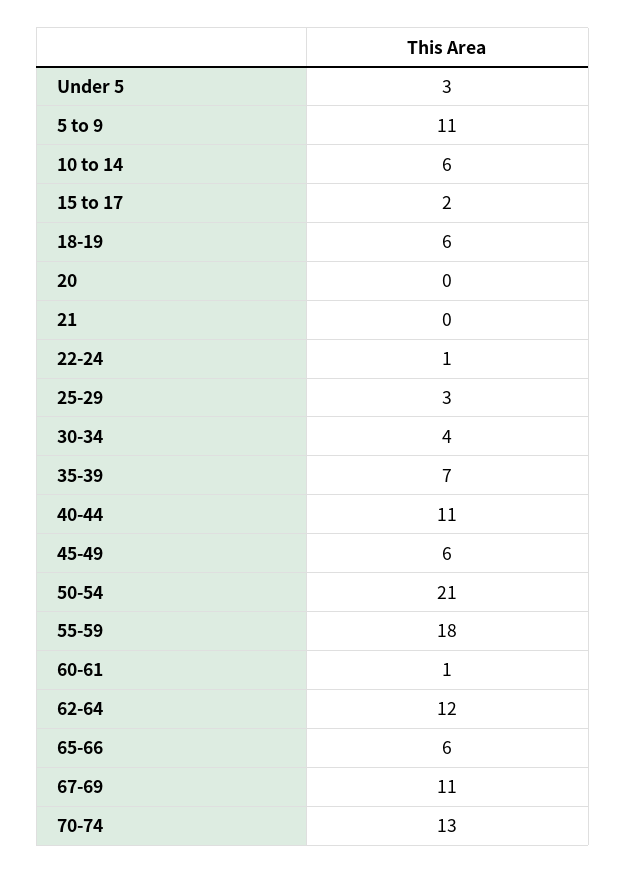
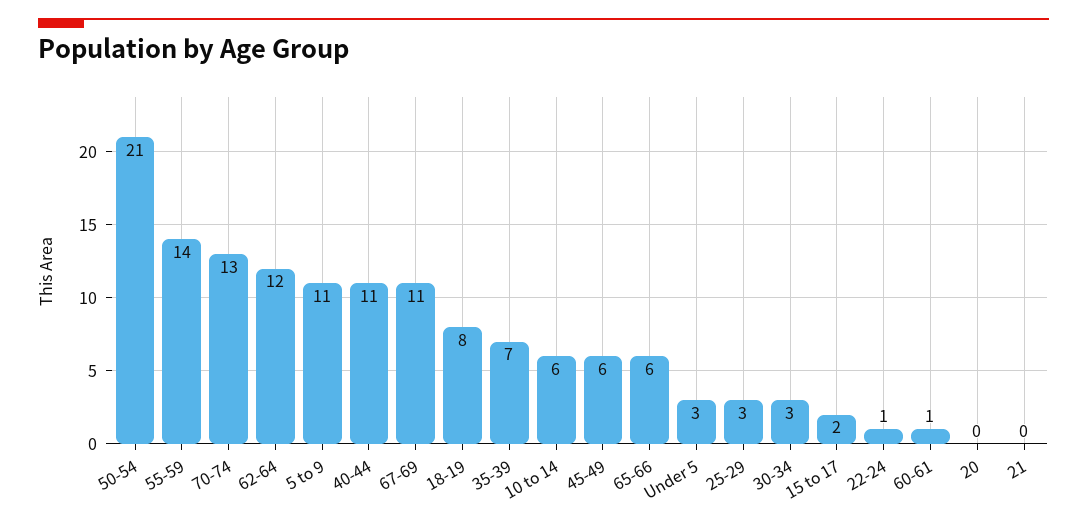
18-19: 6 -> 8
30-34: 4 -> 3
55-59: 18 -> 14

